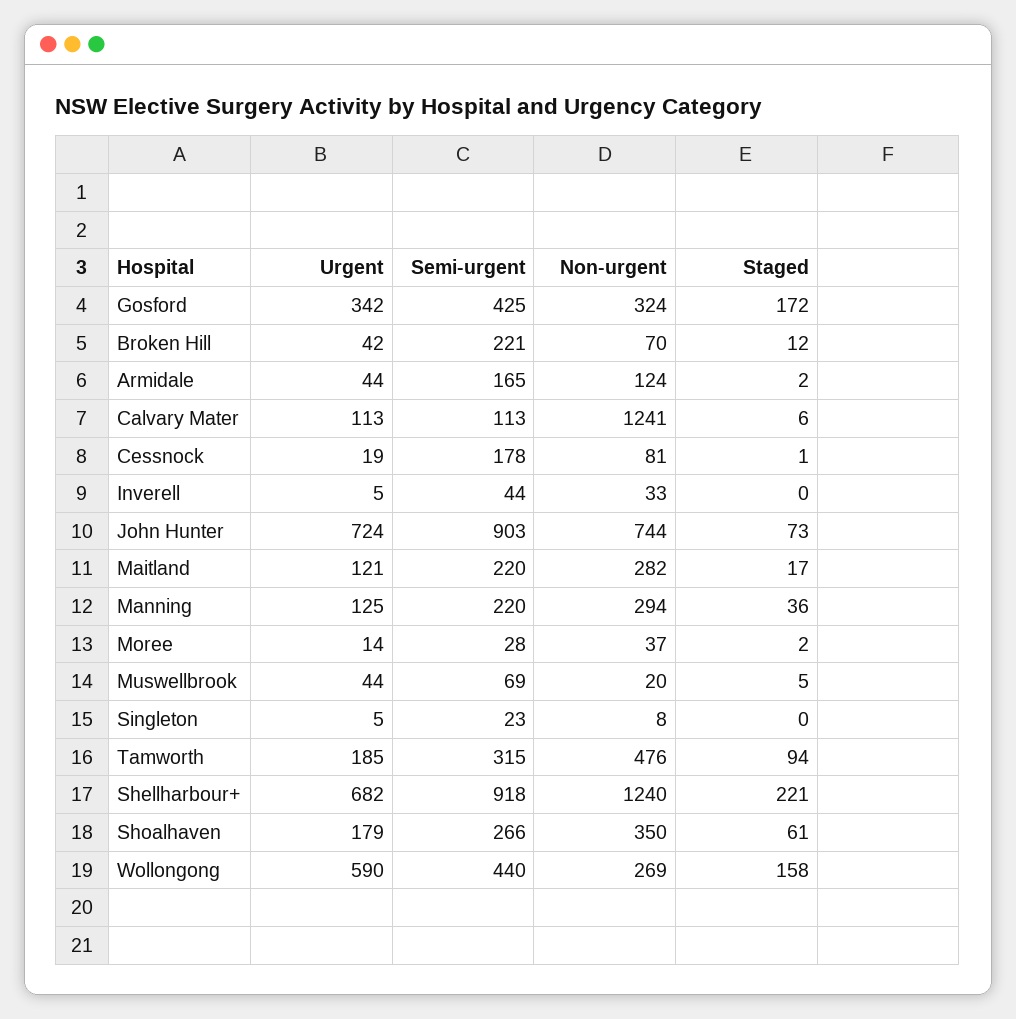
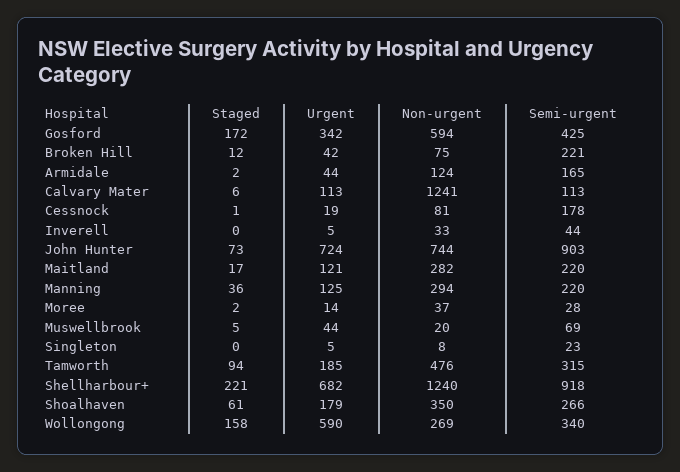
Non-urgent, Gosford: 324 -> 594
Non-urgent, Broken Hill: 70 -> 75
Semi-urgent, Wollongong: 440 -> 340

